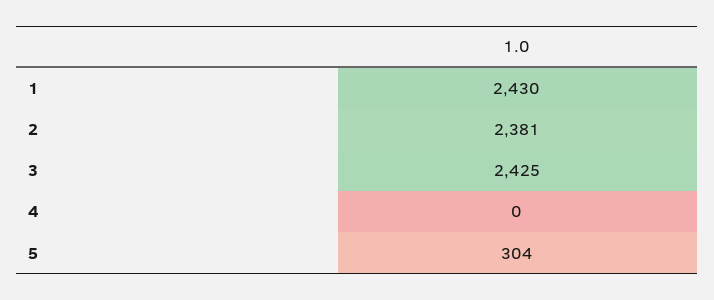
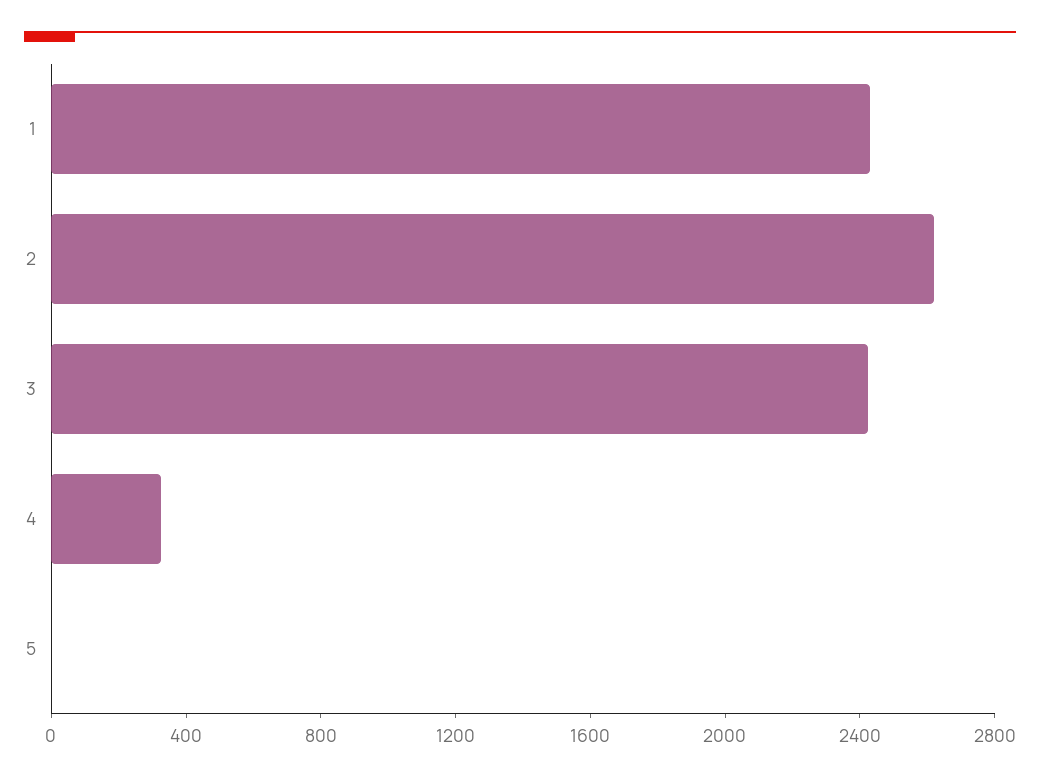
2: 2381 -> 2600
4: 0 -> 300
5: 304 -> 0

